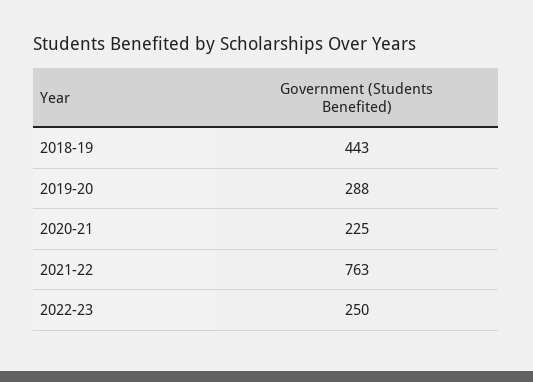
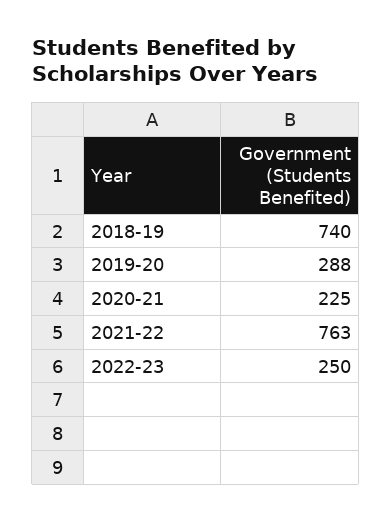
2018-19: 443 -> 740

